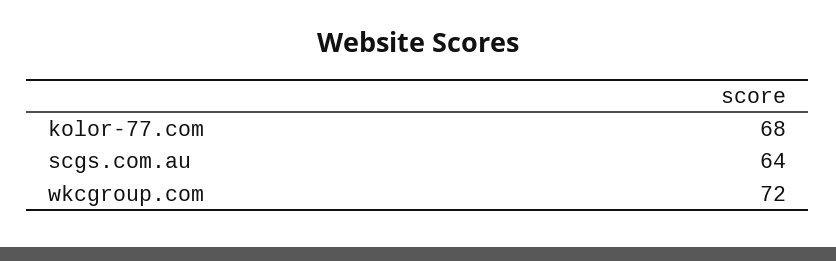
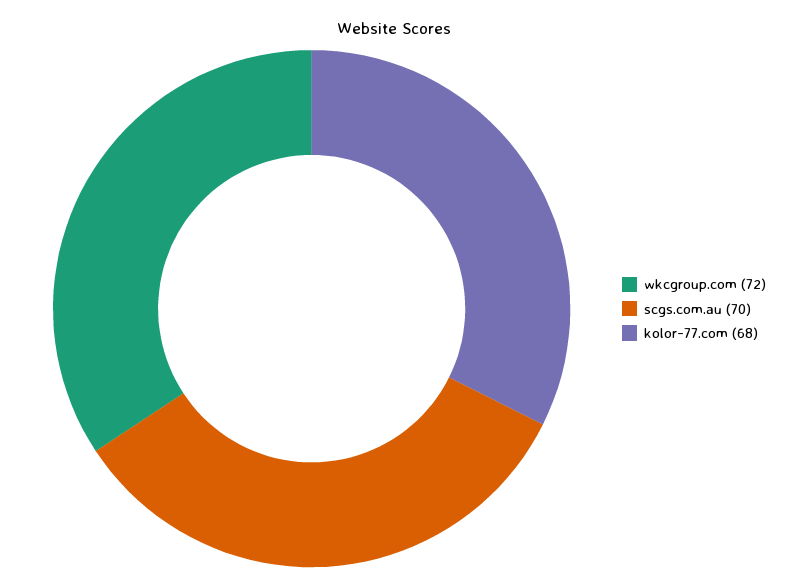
scgs.com.au: 64 -> 70

